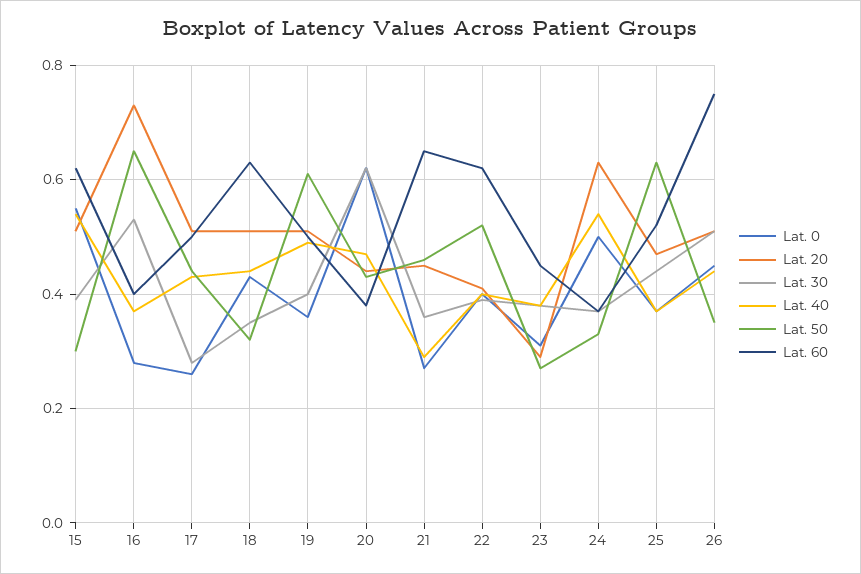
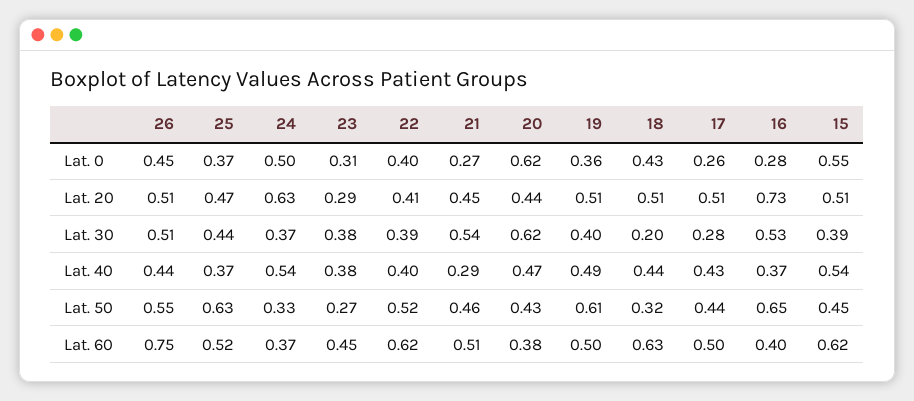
Lat. 50, 15: 0.3 -> 0.45
Lat. 30, 18: 0.35 -> 0.2
Lat. 30, 21: 0.35 -> 0.54
Lat. 60, 21: 0.65 -> 0.51
Lat. 50, 26: 0.35 -> 0.55

